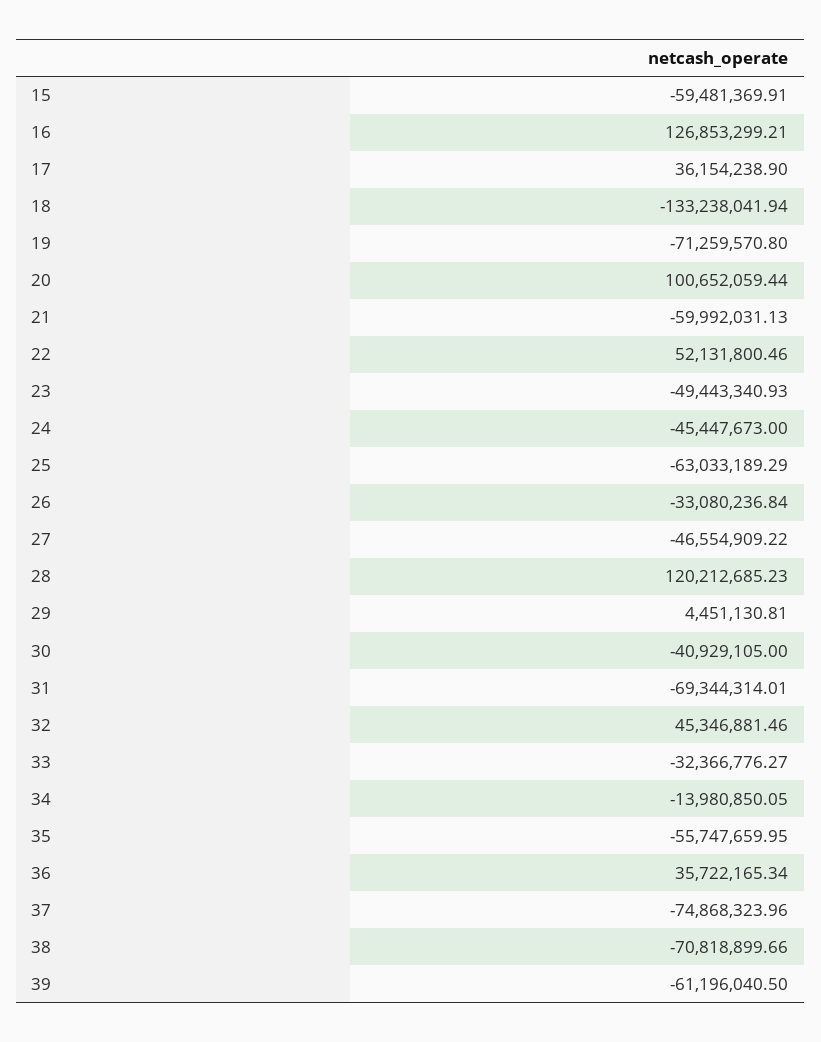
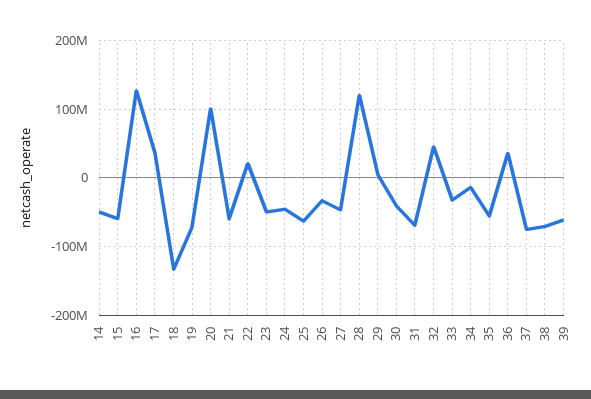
22: 52131800.46 -> 20000000
14: none -> -50000000

